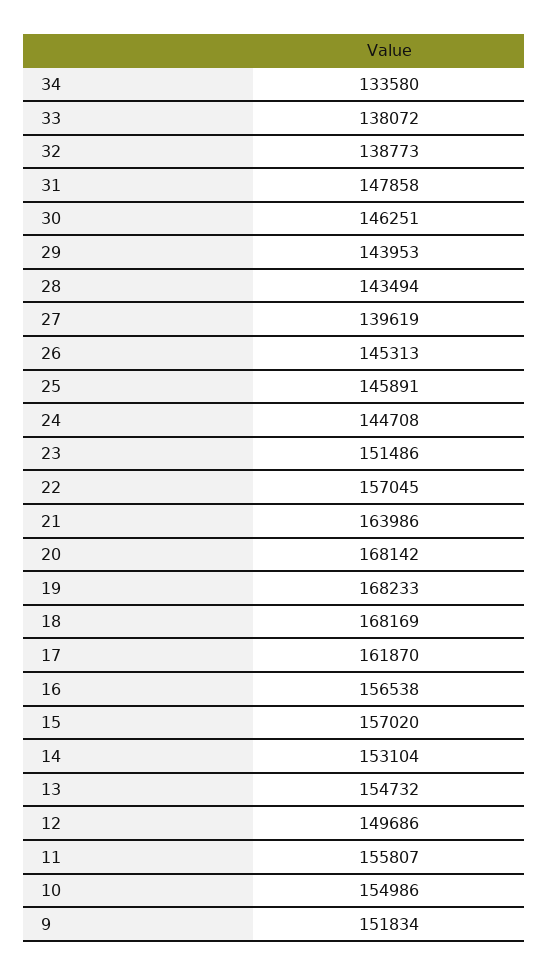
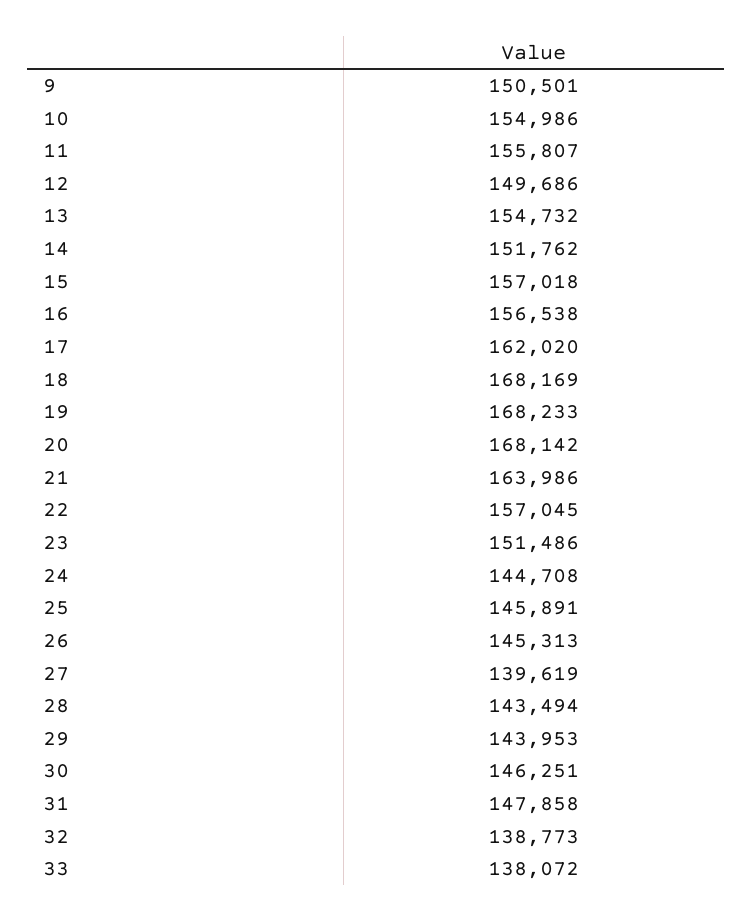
34: 133580 -> none
17: 161870 -> 162020
15: 157020 -> 157018
14: 153104 -> 151762
9: 151834 -> 150501

